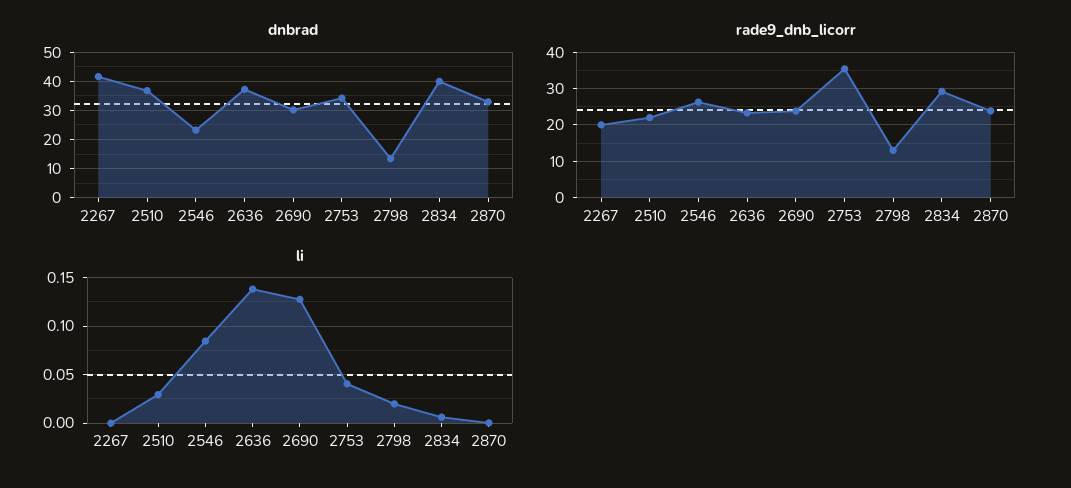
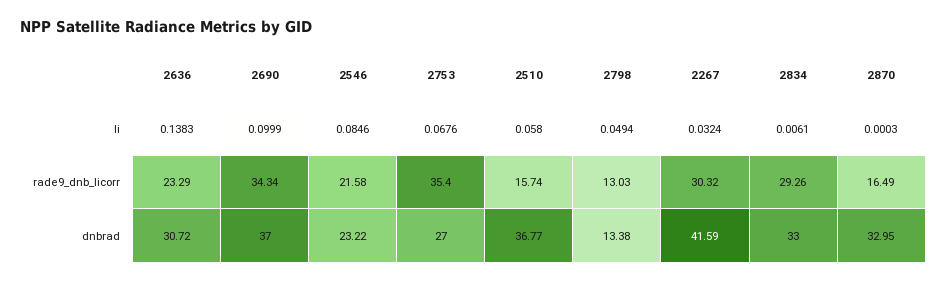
dnbrad, 2636: 37.5 -> 30.72
dnbrad, 2690: 30 -> 37
dnbrad, 2753: 35 -> 27
dnbrad, 2834: 40 -> 33
rade9_dnb_licorr, 2267: 20 -> 30.32
rade9_dnb_licorr, 2510: 22 -> 15.74
rade9_dnb_licorr, 2546: 26 -> 21.58
rade9_dnb_licorr, 2690: 24 -> 34.34
rade9_dnb_licorr, 2870: 24 -> 16.49
li, 2267: 0 -> 0.0324
li, 2510: 0.03 -> 0.058
li, 2690: 0.13 -> 0.0999
li, 2753: 0.04 -> 0.0676
li, 2798: 0.02 -> 0.0494

